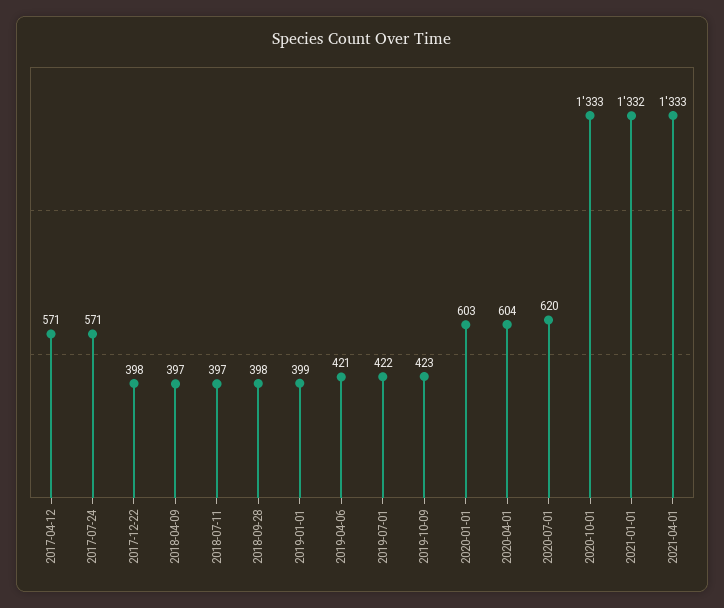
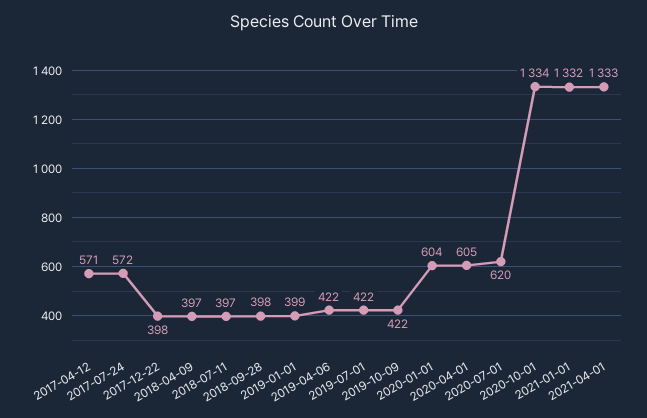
2017-07-24: 571 -> 572
2019-04-06: 421 -> 422
2019-10-09: 423 -> 422
2020-01-01: 603 -> 604
2020-04-01: 604 -> 605
2020-10-01: 1333 -> 1334

